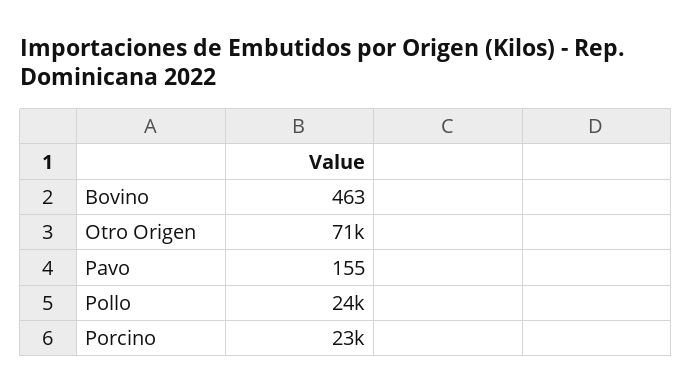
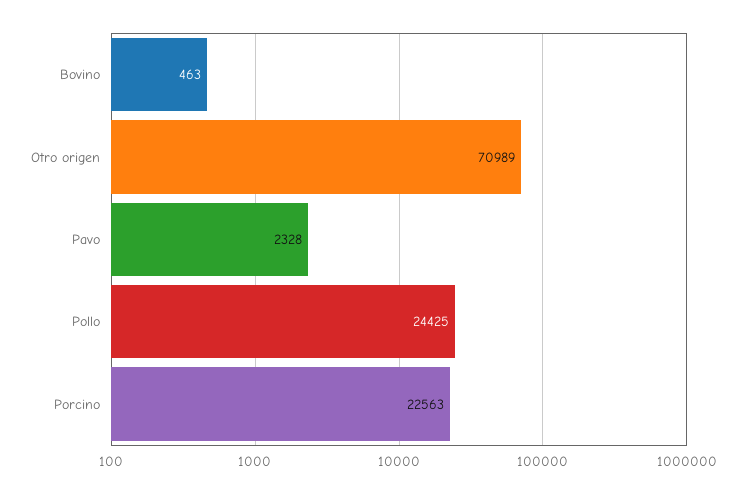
Pavo: 155 -> 2328

